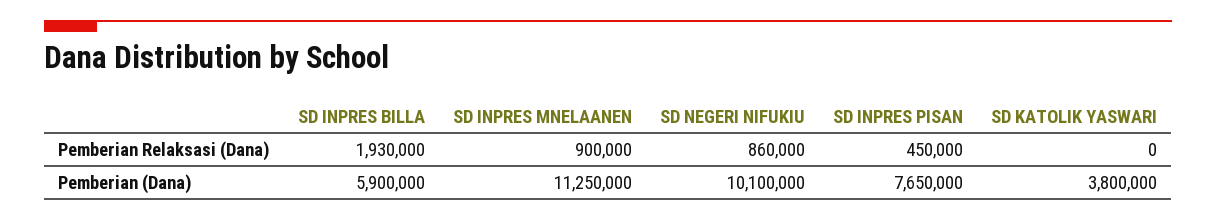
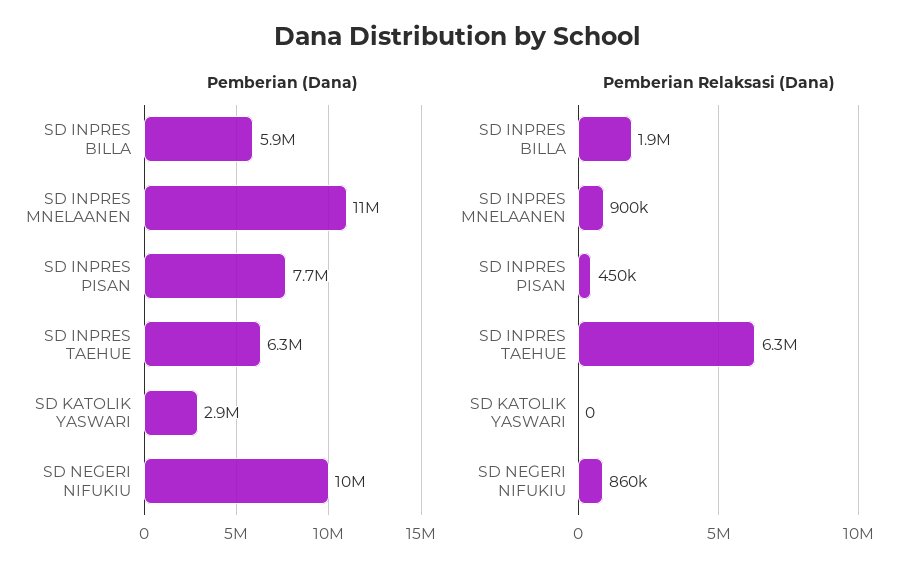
Pemberian (Dana), SD KATOLIK YASWARI: 3800000 -> 2900000
Pemberian (Dana), SD INPRES TAEHUE: none -> 6300000
Pemberian Relaksasi (Dana), SD INPRES TAEHUE: none -> 6300000

